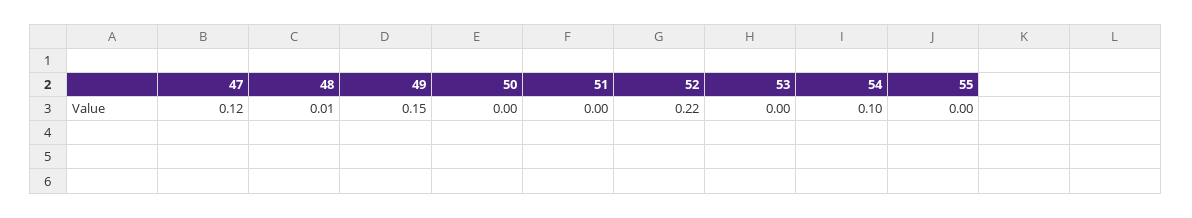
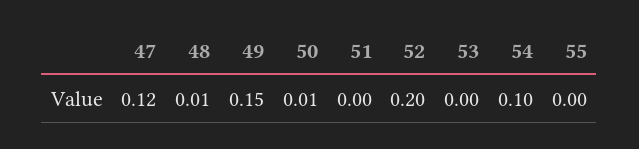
50: 0 -> 0.01
52: 0.22 -> 0.2

